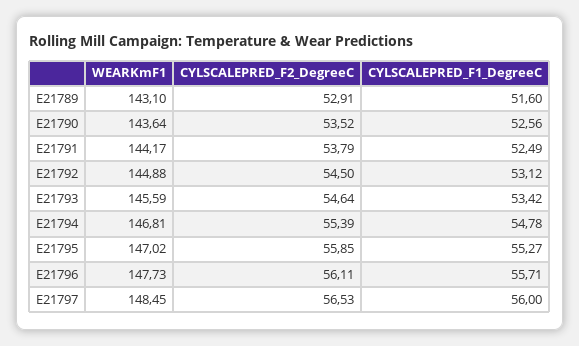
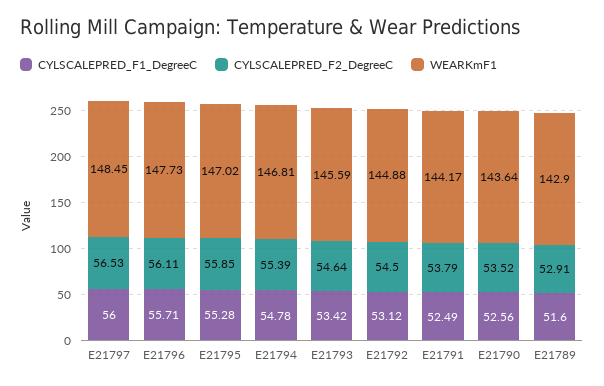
WEARKmF1, E21789: 143.1 -> 142.9
CYLSCALEPRED_F1_DegreeC, E21795: 55.27 -> 55.28

